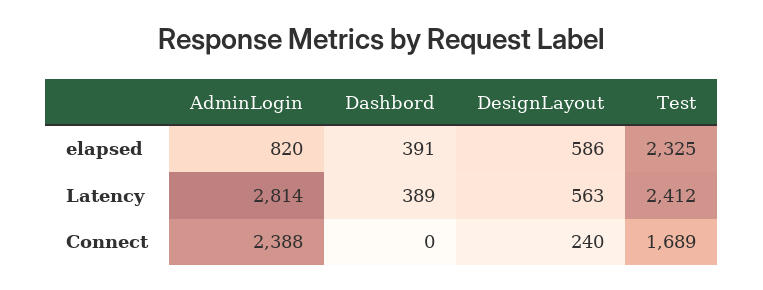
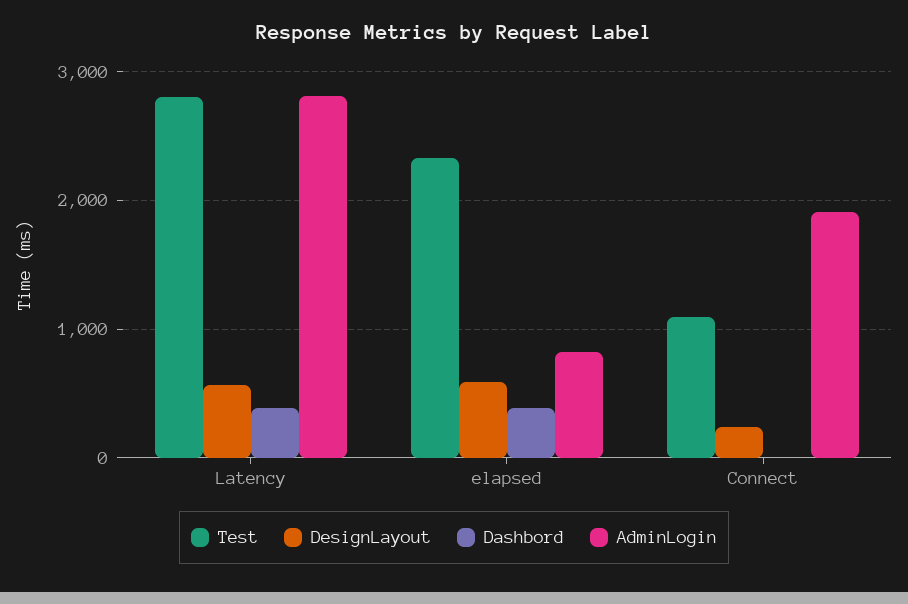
Test, Latency: 2412 -> 2800
AdminLogin, Connect: 2388 -> 1900
Test, Connect: 1689 -> 1100

